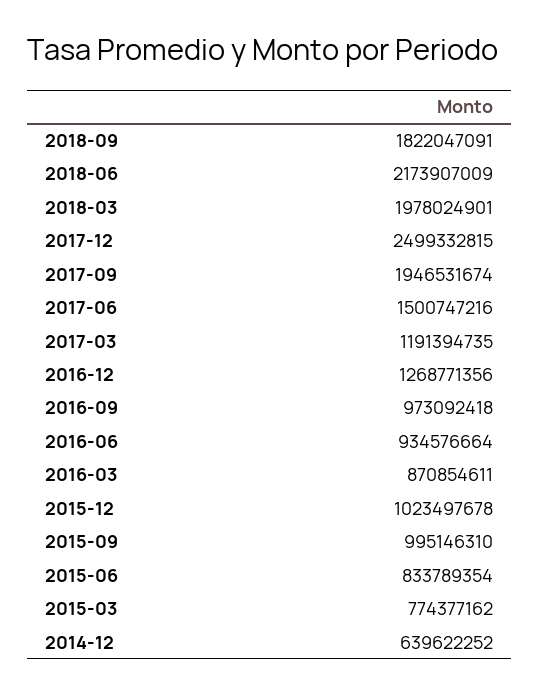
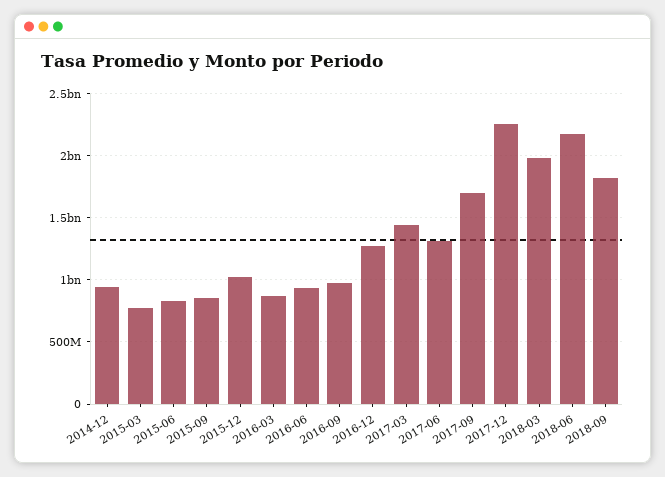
2017-12: 2499332815 -> 2250000000
2017-09: 1946531674 -> 1700000000
2017-06: 1500747216 -> 1300000000
2017-03: 1191394735 -> 1450000000
2015-09: 995146310 -> 850000000
2014-12: 639622252 -> 950000000

